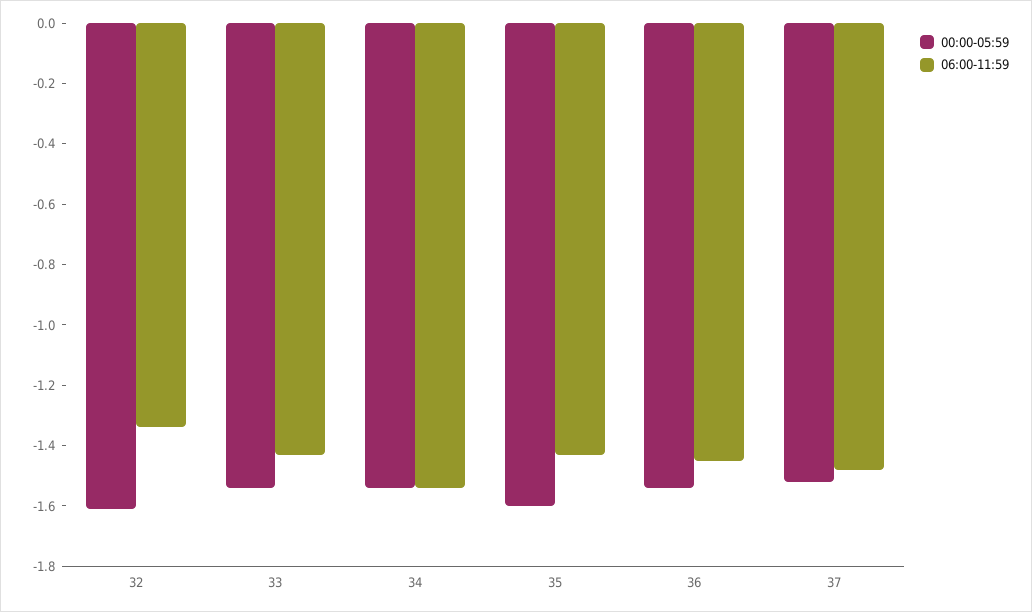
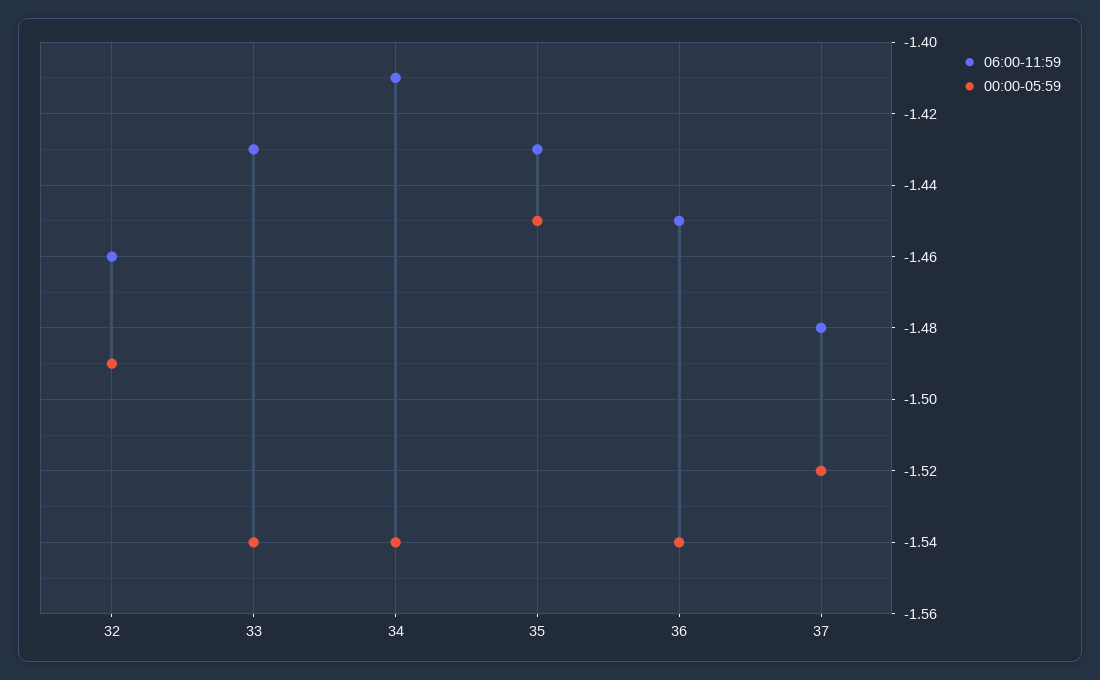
00:00-05:59, 32: -1.6 -> -1.49
06:00-11:59, 32: -1.35 -> -1.46
06:00-11:59, 34: -1.55 -> -1.41
00:00-05:59, 35: -1.6 -> -1.45

